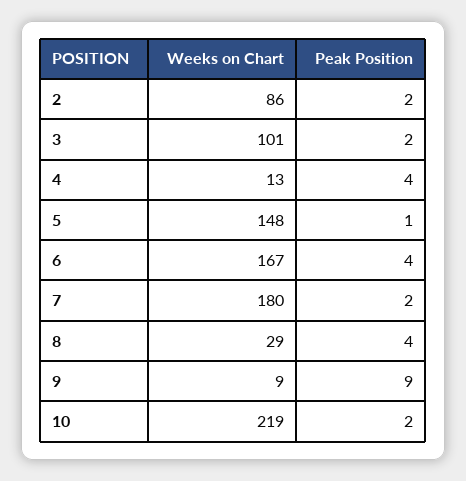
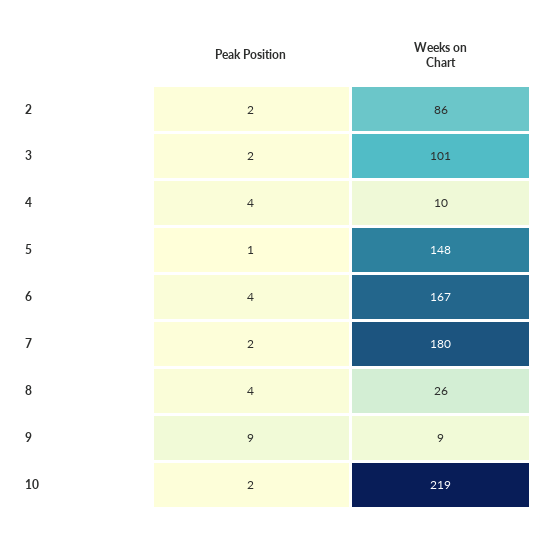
Weeks on Chart, 4: 13 -> 10
Weeks on Chart, 8: 29 -> 26

